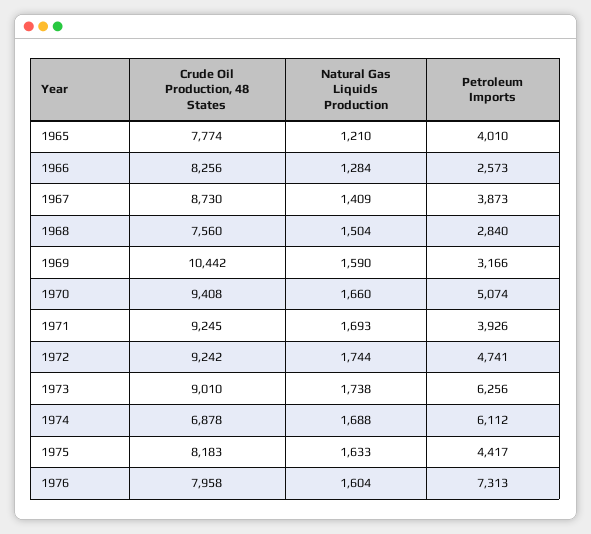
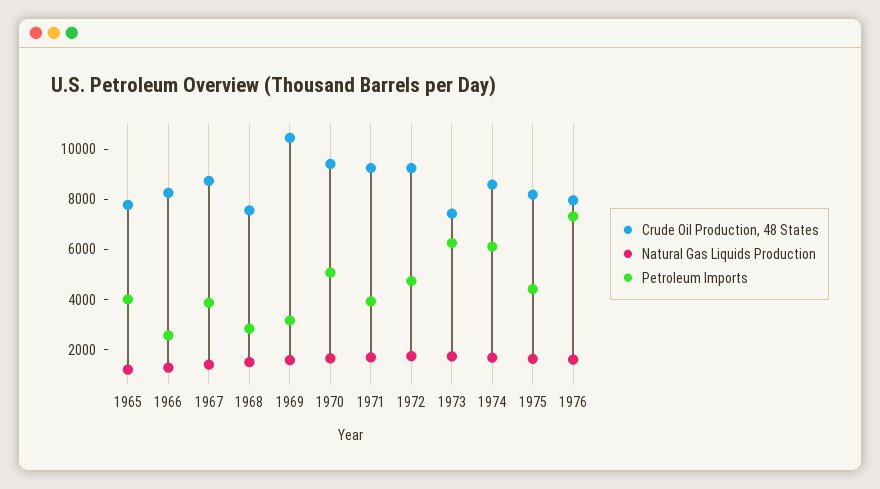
Crude Oil Production, 48 States, 1973: 9010 -> 7500
Crude Oil Production, 48 States, 1974: 6878 -> 8500

